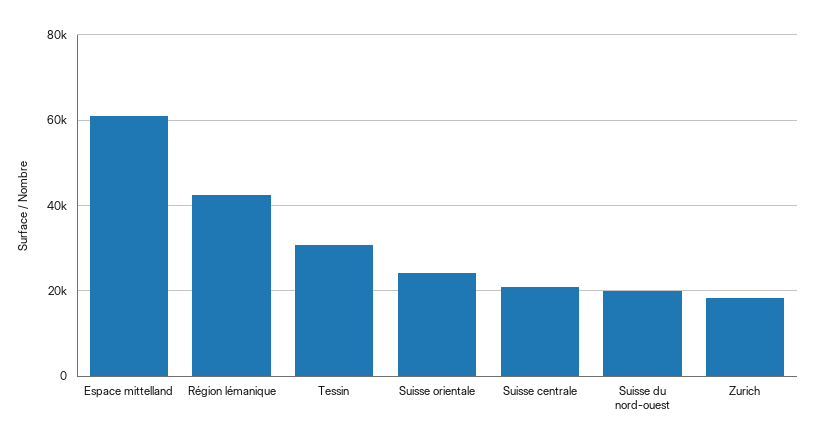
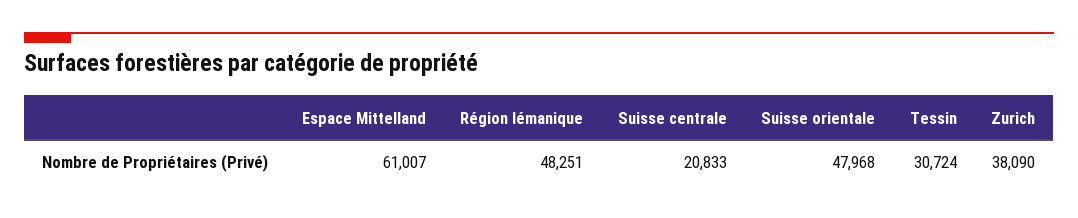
Région lémanique: 42000 -> 48251
Suisse orientale: 24000 -> 47968
Suisse du nord-ouest: 20000 -> none
Zurich: 18000 -> 38090

